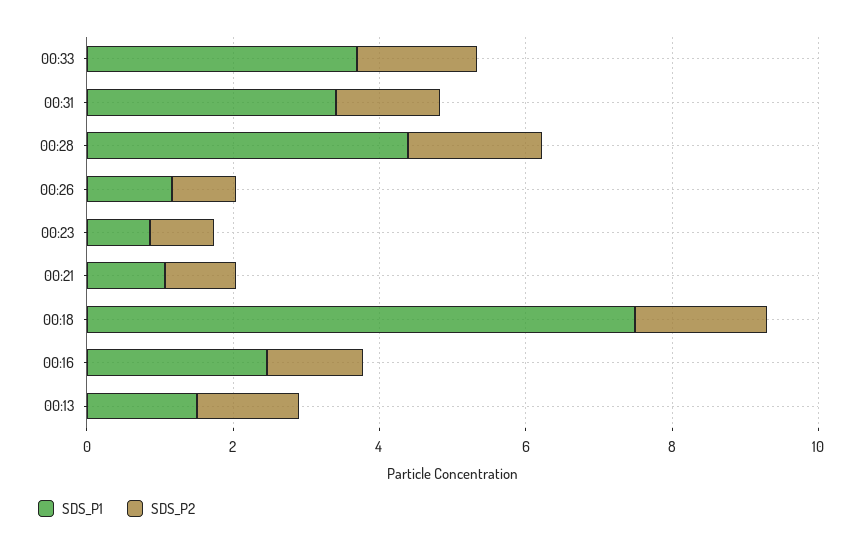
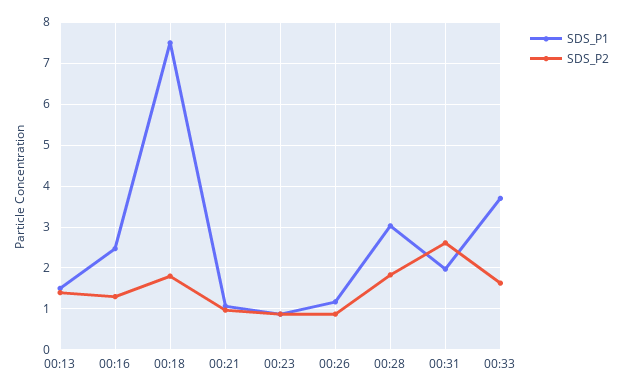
SDS_P1, 00:31: 3.5 -> 2
SDS_P2, 00:31: 1.5 -> 2.6
SDS_P1, 00:28: 4.5 -> 3

